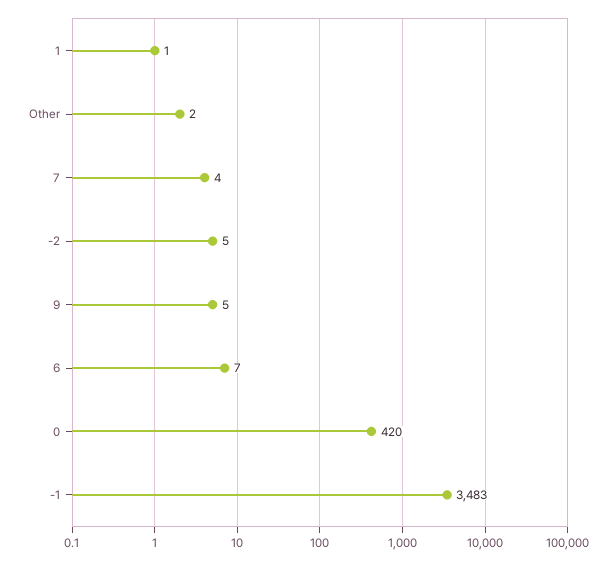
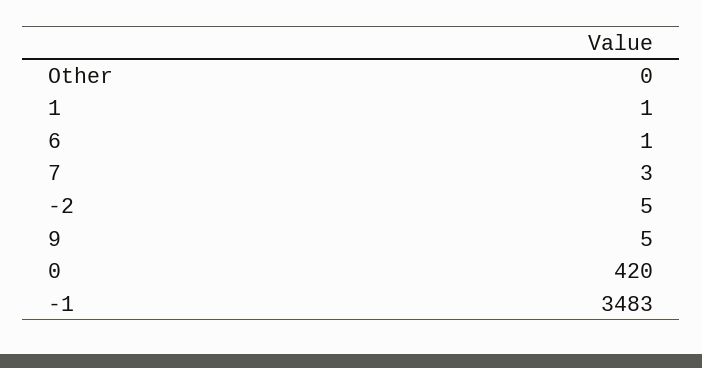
Other: 2 -> 0
7: 4 -> 3
6: 7 -> 1

